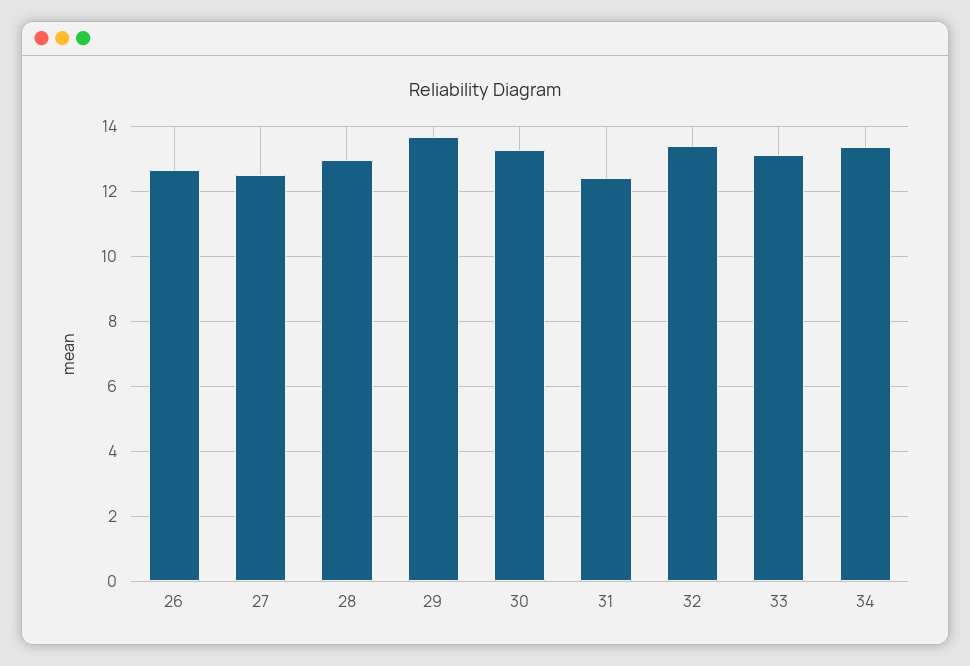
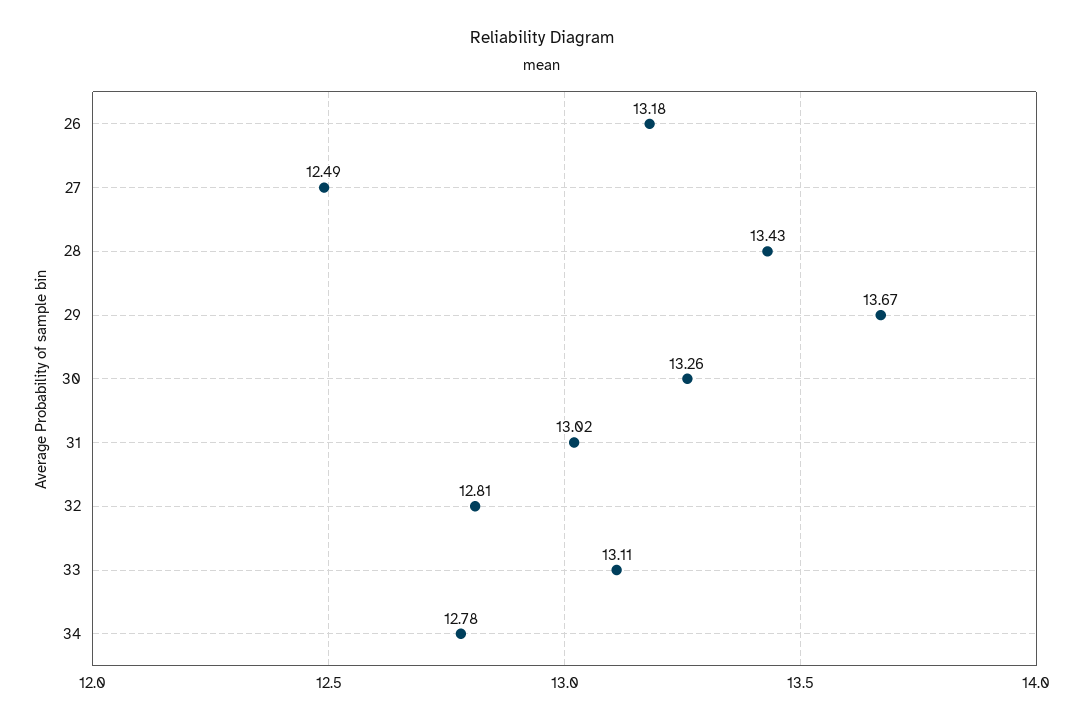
26: 12.6 -> 13.18
28: 13 -> 13.43
31: 12.4 -> 13.02
32: 13.4 -> 12.81
34: 13.4 -> 12.78

